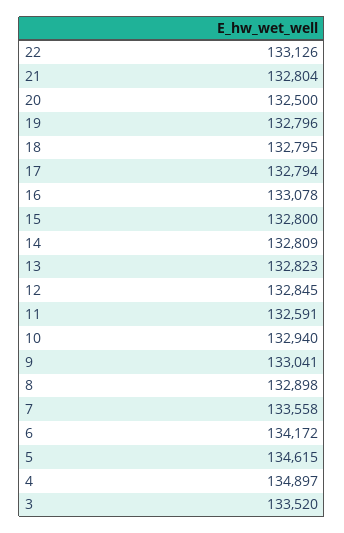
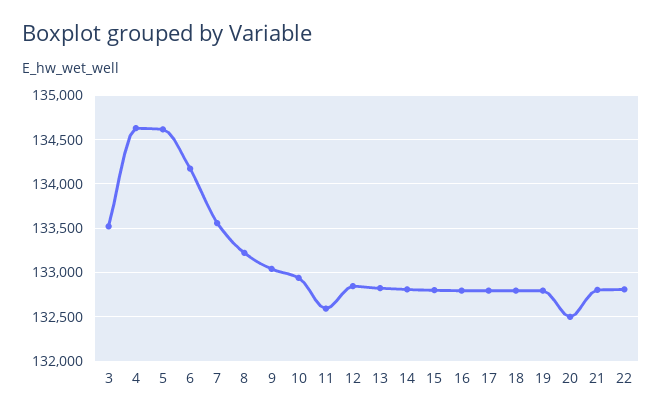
22: 133126 -> 132800
16: 133078 -> 132800
8: 132898 -> 133200
4: 134897 -> 134600

